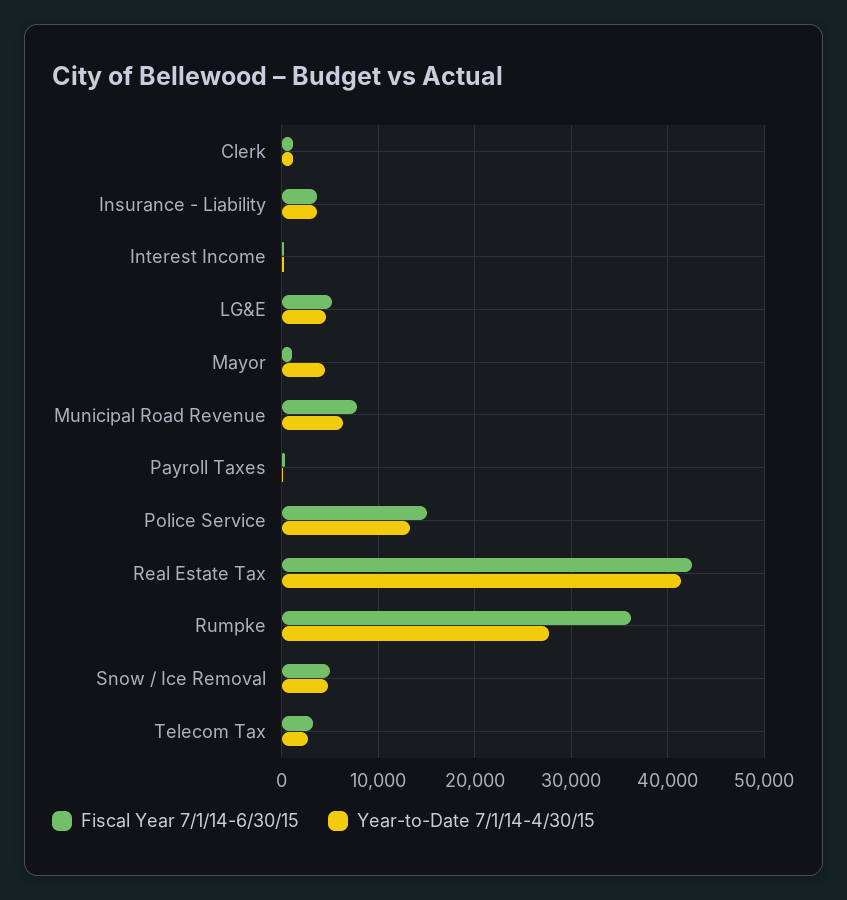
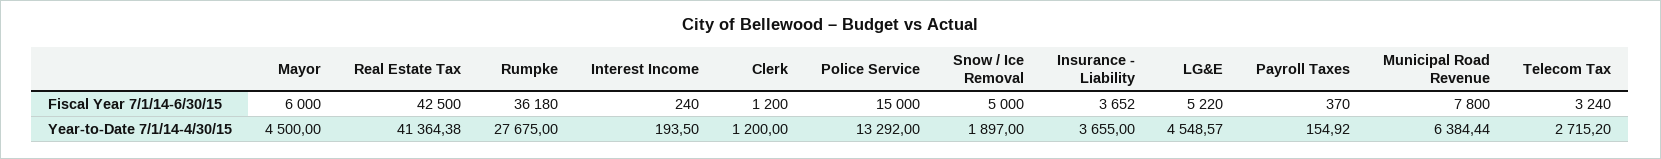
Fiscal Year 7/1/14-6/30/15, Mayor: 1000 -> 6000
Year-to-Date 7/1/14-4/30/15, Snow / Ice Removal: 5000 -> 1897

